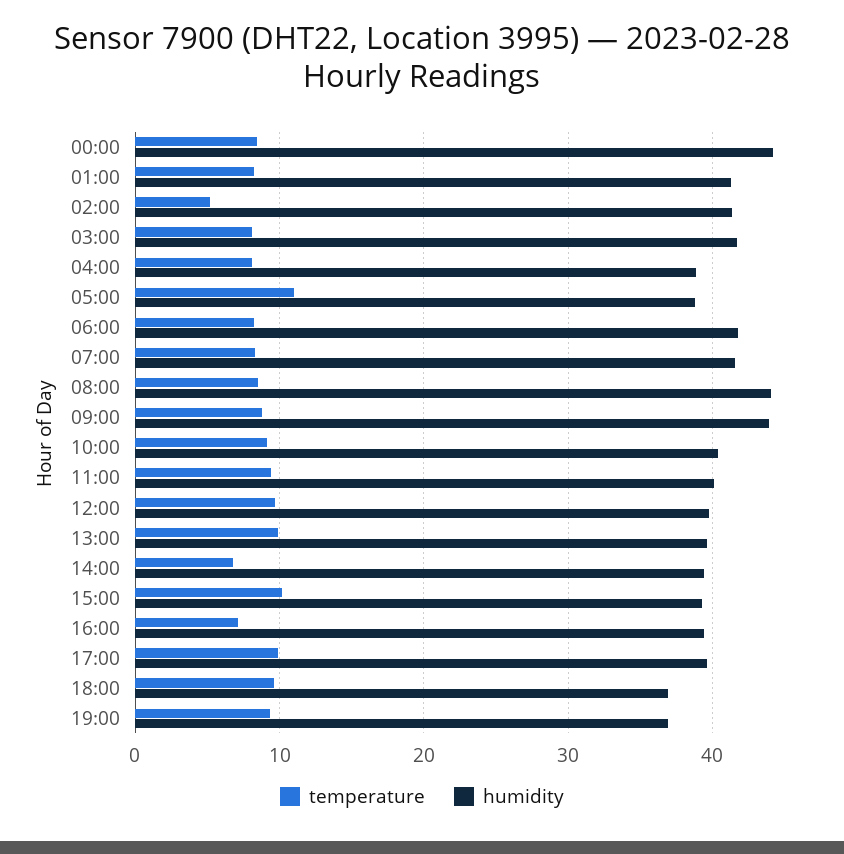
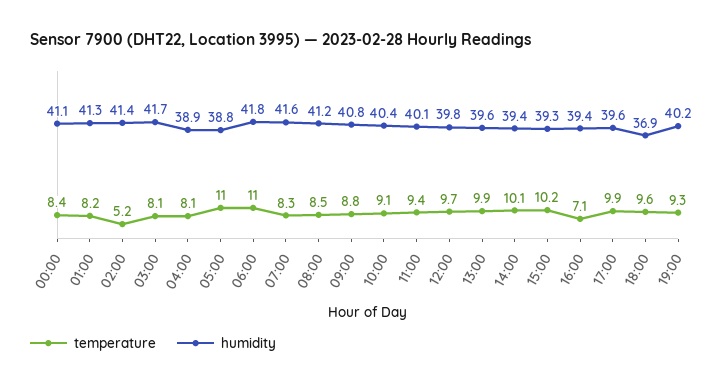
humidity, 00:00: 44 -> 41.1
temperature, 06:00: 8 -> 11
humidity, 08:00: 44 -> 41.2
humidity, 09:00: 44 -> 40.8
temperature, 14:00: 7 -> 10.1
humidity, 19:00: 37 -> 40.2

